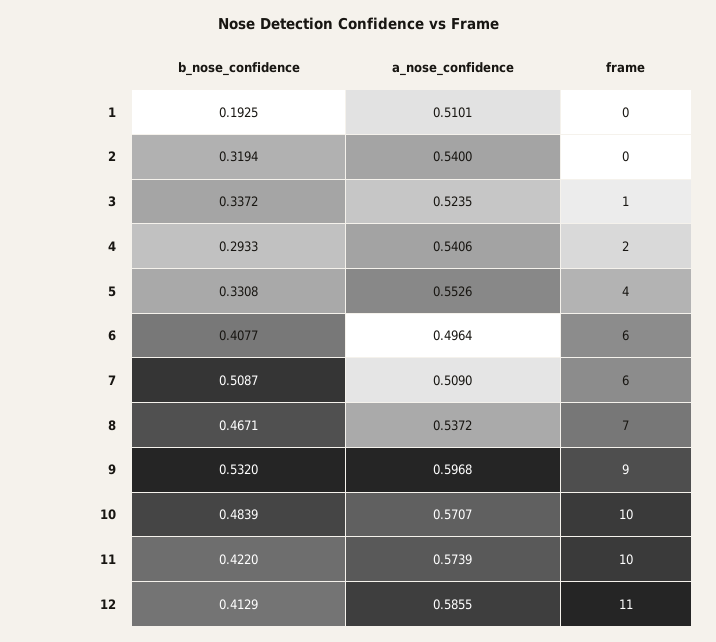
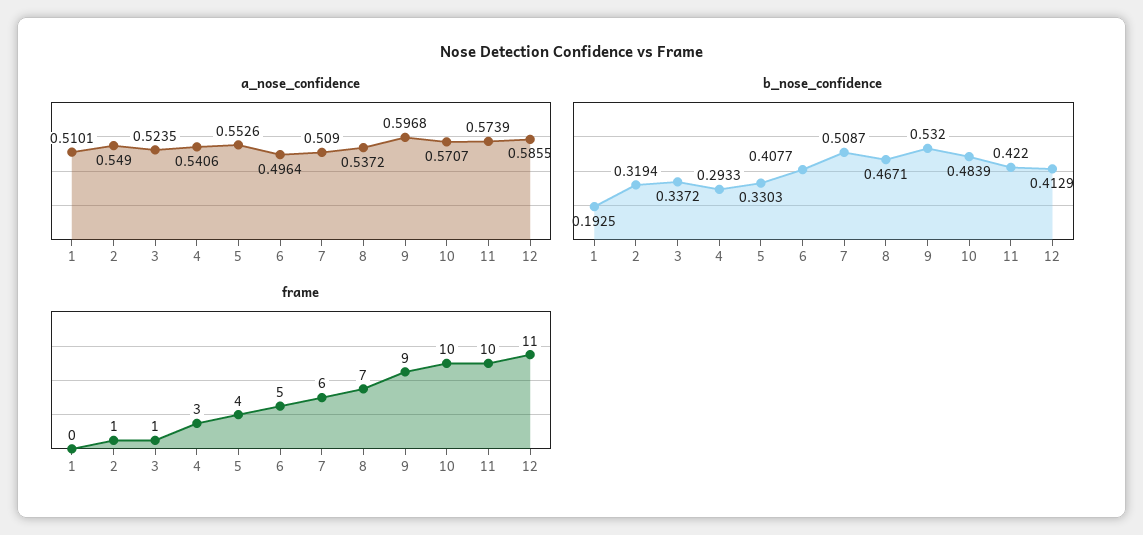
a_nose_confidence, 2: 0.54 -> 0.549
frame, 2: 0 -> 1
frame, 4: 2 -> 3
b_nose_confidence, 5: 0.3308 -> 0.3303
frame, 6: 6 -> 5

